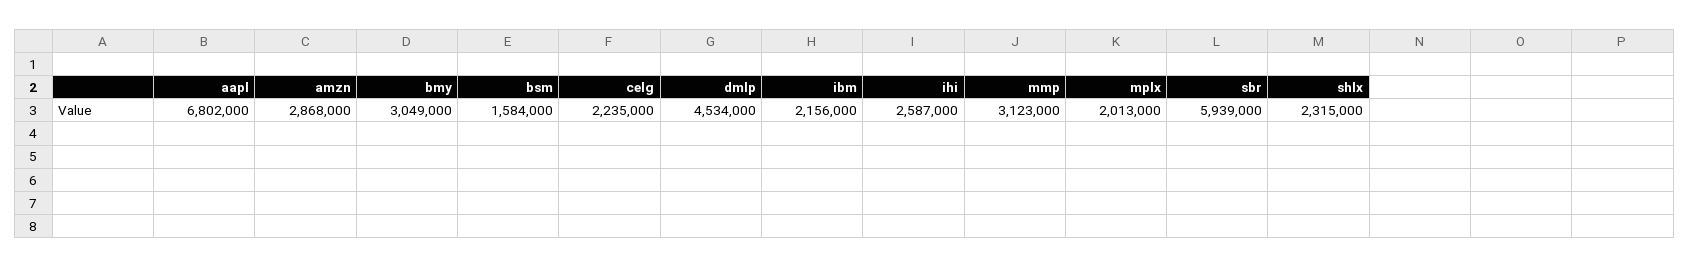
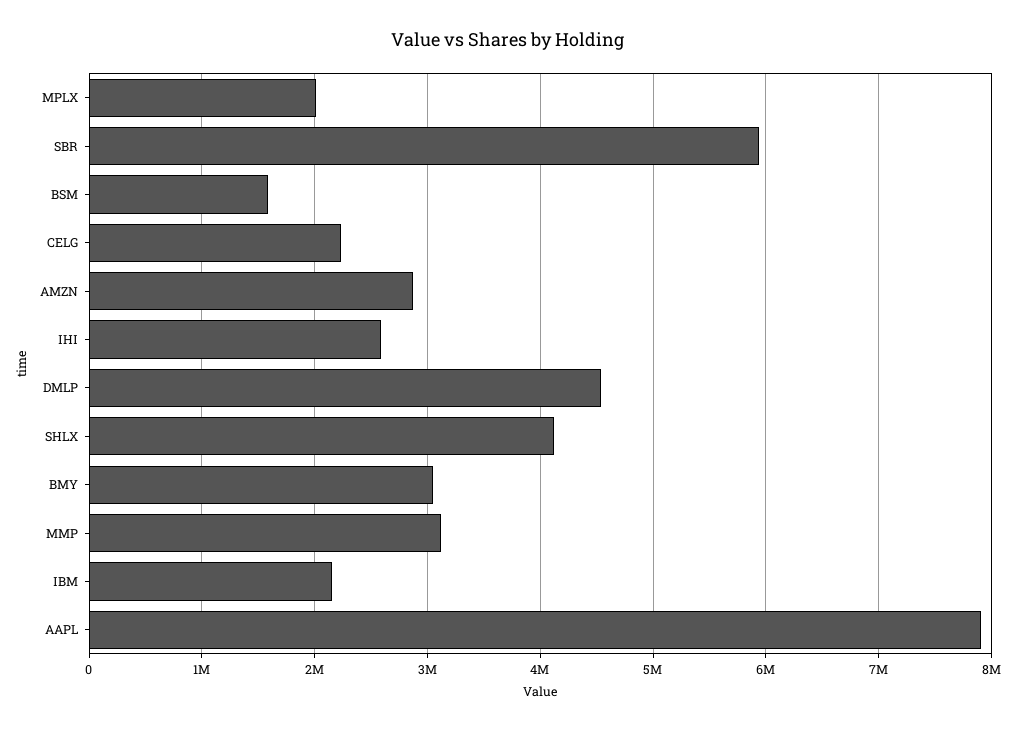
aapl: 6802000 -> 7900000
shlx: 2315000 -> 4100000

